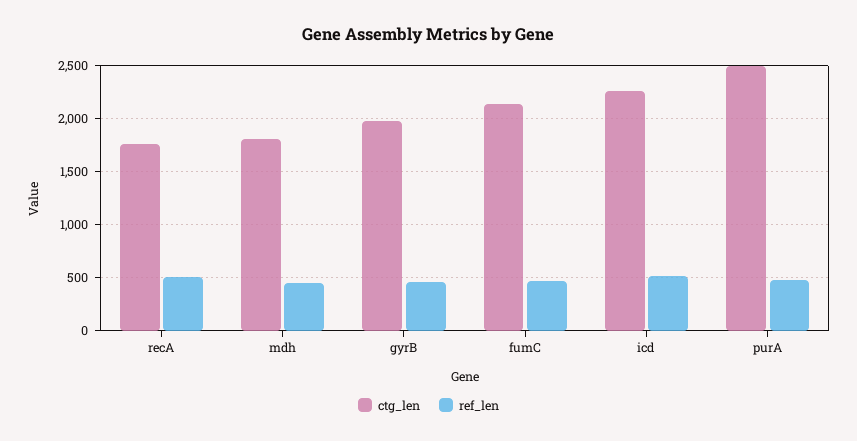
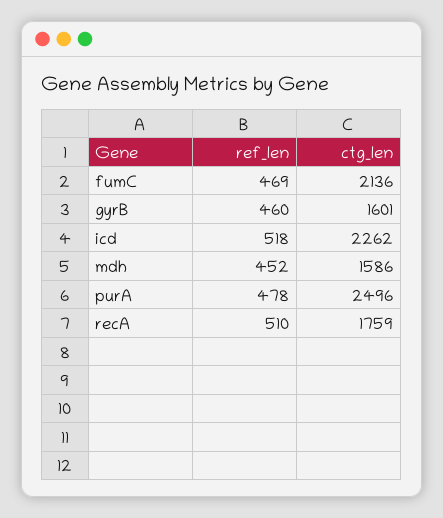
ctg_len, mdh: 1800 -> 1586
ctg_len, gyrB: 2000 -> 1601

